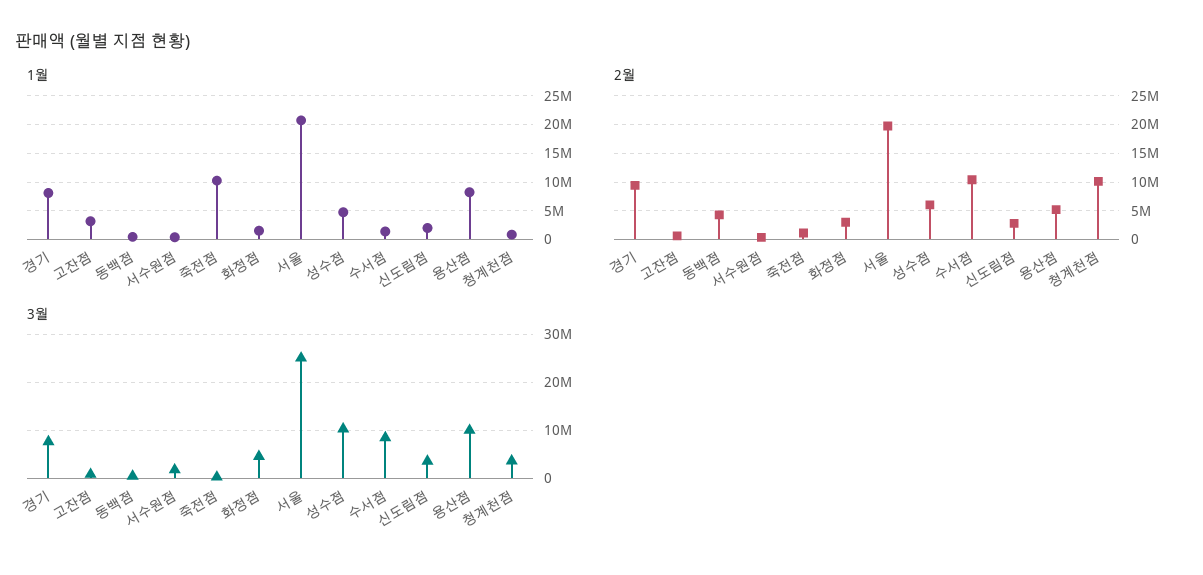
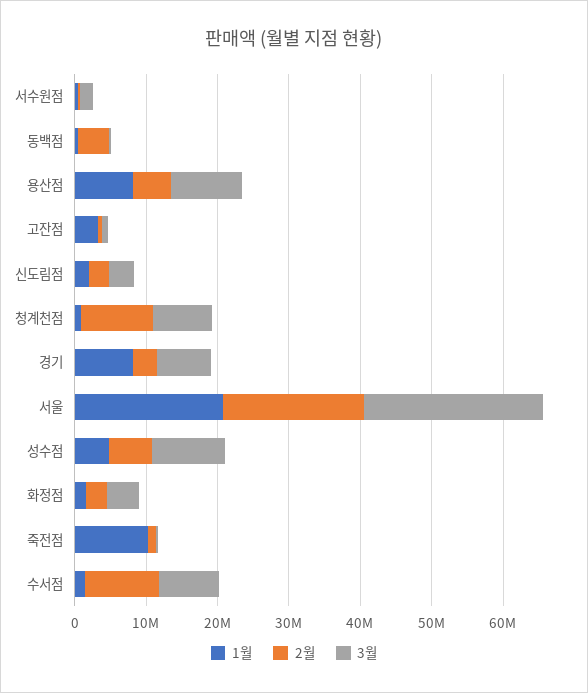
2월, 경기: 10000000 -> 4000000
3월, 청계천점: 4000000 -> 8000000

